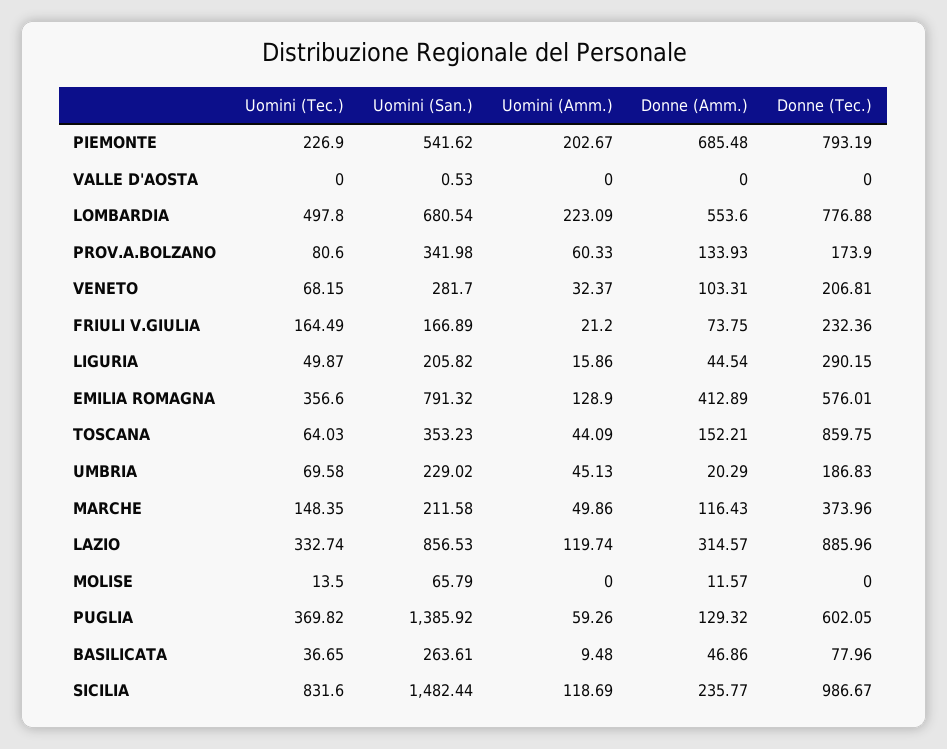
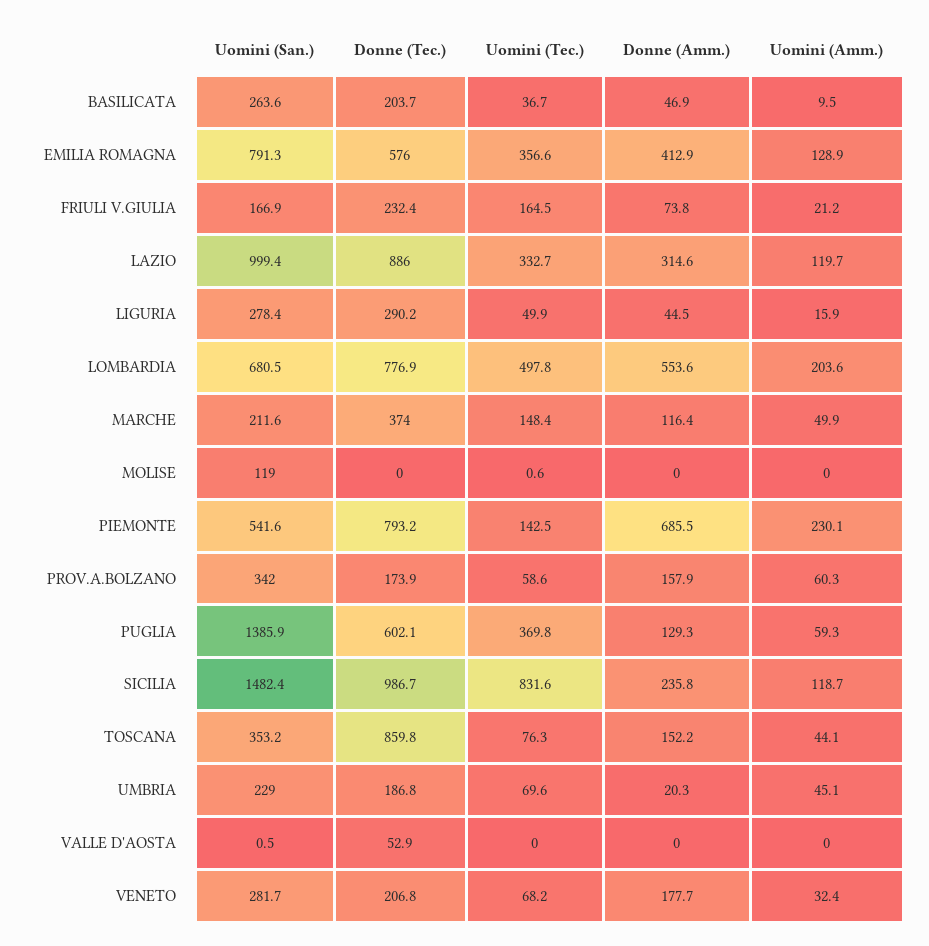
Uomini (Tec.), PIEMONTE: 226.9 -> 142.5
Uomini (Amm.), PIEMONTE: 202.67 -> 230.1
Donne (Tec.), VALLE D'AOSTA: 0 -> 52.9
Uomini (Amm.), LOMBARDIA: 223.09 -> 203.6
Uomini (Tec.), PROV.A.BOLZANO: 80.6 -> 58.6
Donne (Amm.), PROV.A.BOLZANO: 133.93 -> 157.9
Donne (Amm.), VENETO: 103.31 -> 177.7
Uomini (San.), LIGURIA: 205.82 -> 278.4
Uomini (Tec.), TOSCANA: 64.03 -> 76.3
Uomini (San.), LAZIO: 856.53 -> 999.4
Uomini (Tec.), MOLISE: 13.5 -> 0.6
Uomini (San.), MOLISE: 65.79 -> 119
Donne (Amm.), MOLISE: 11.57 -> 0
Donne (Tec.), BASILICATA: 77.96 -> 203.7

